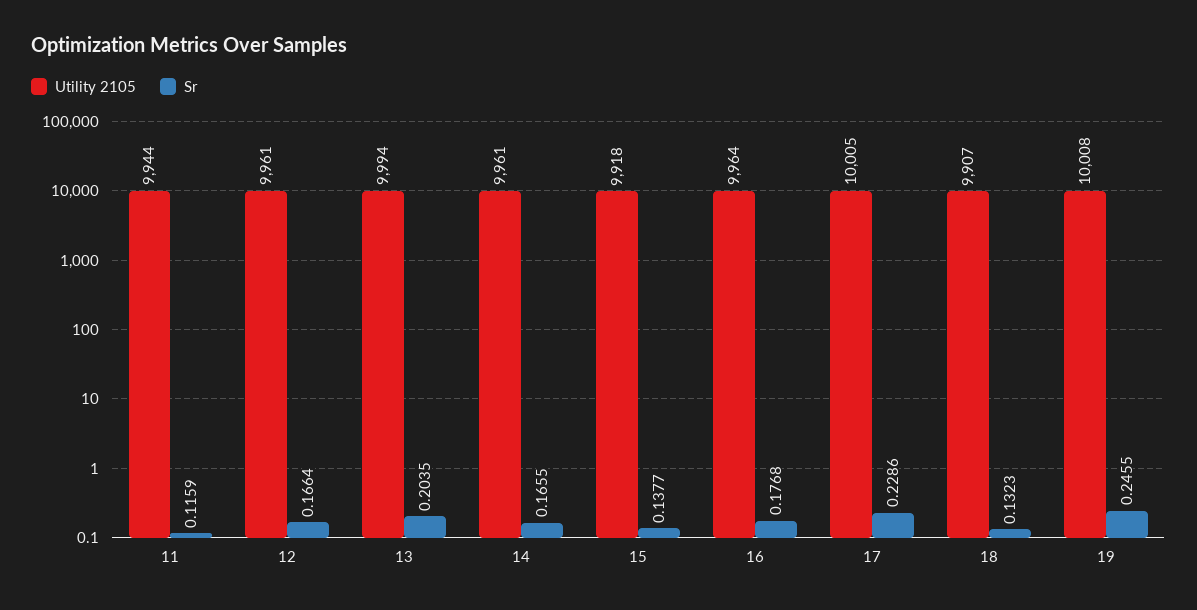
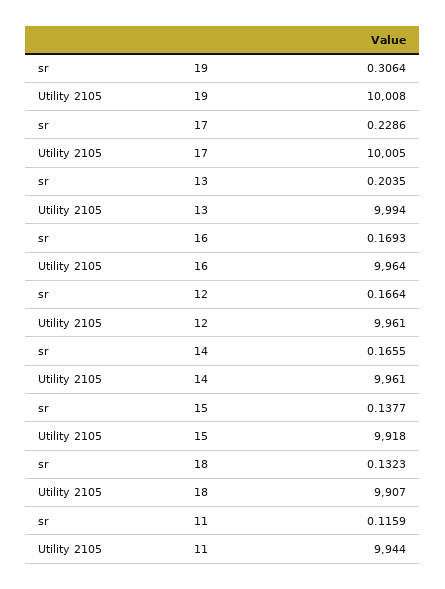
Sr, 16: 0.1768 -> 0.1693
Sr, 19: 0.2455 -> 0.3064

